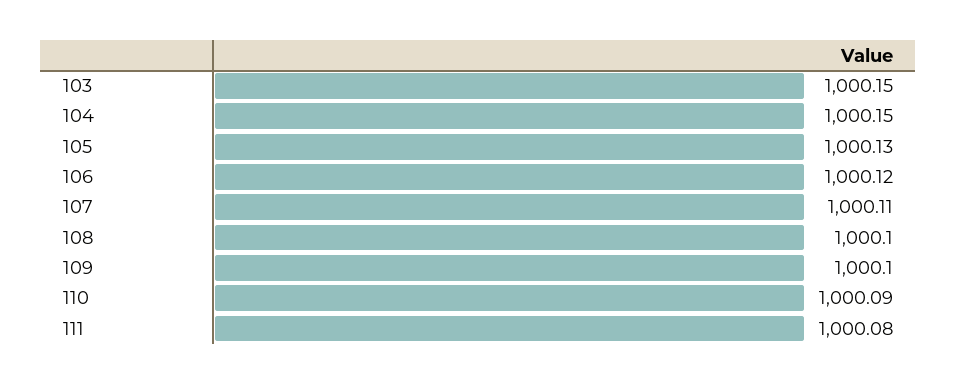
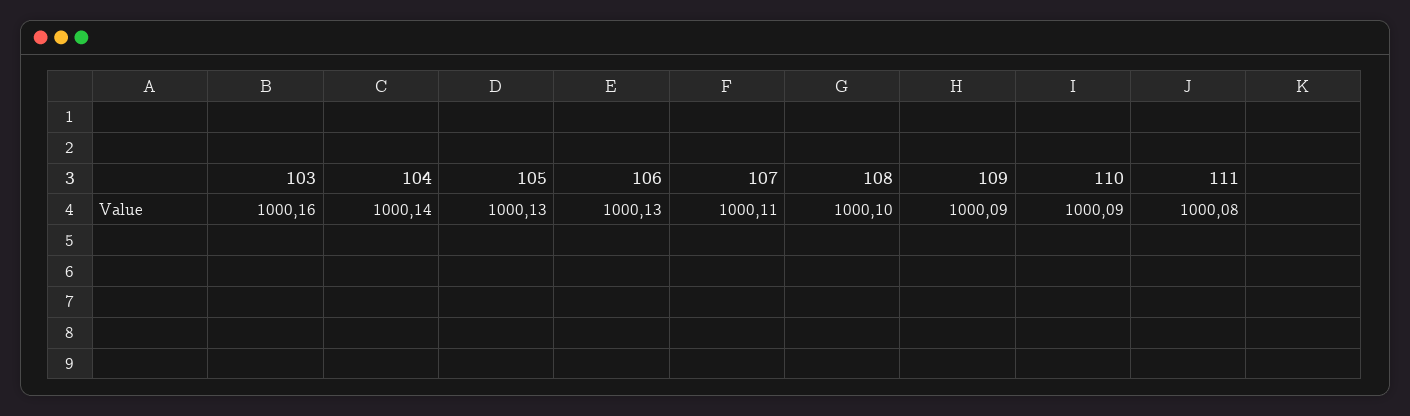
103: 1000.15 -> 1000.16
104: 1000.15 -> 1000.14
106: 1000.12 -> 1000.13
109: 1000.1 -> 1000.09

